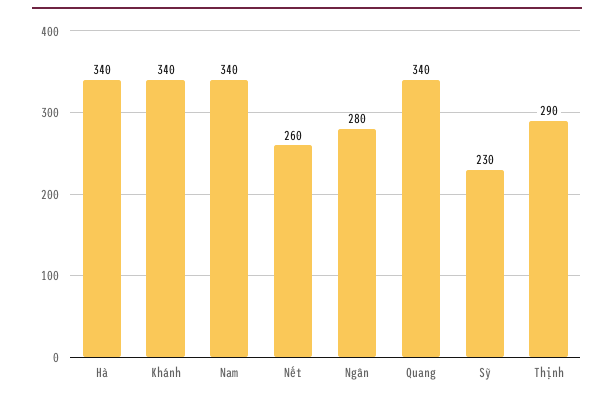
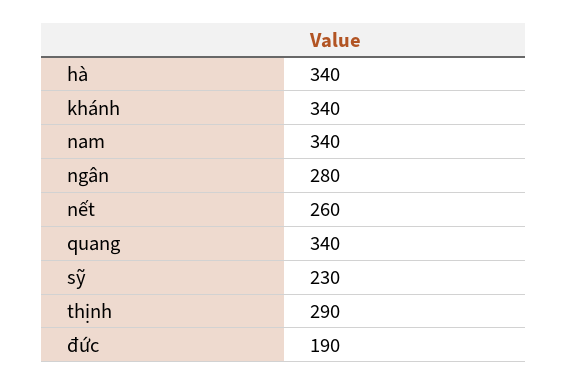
đức: none -> 190

